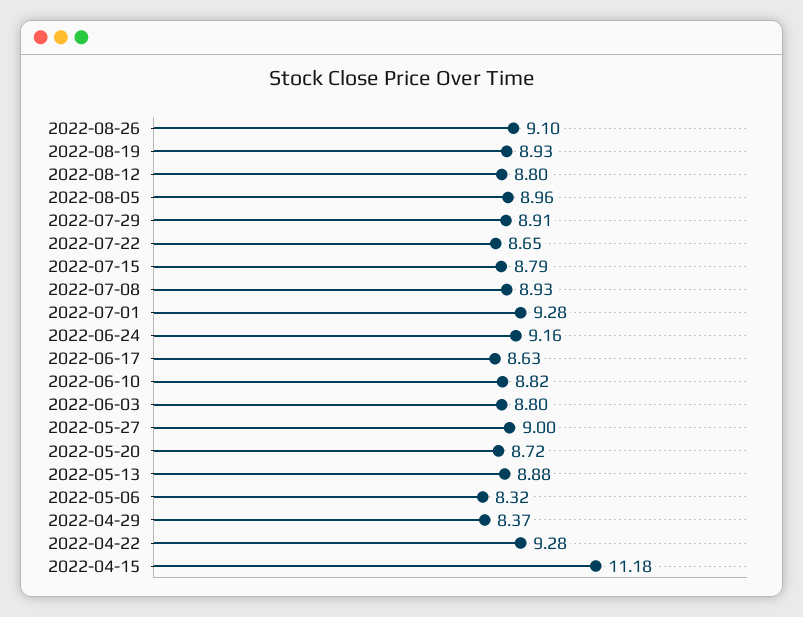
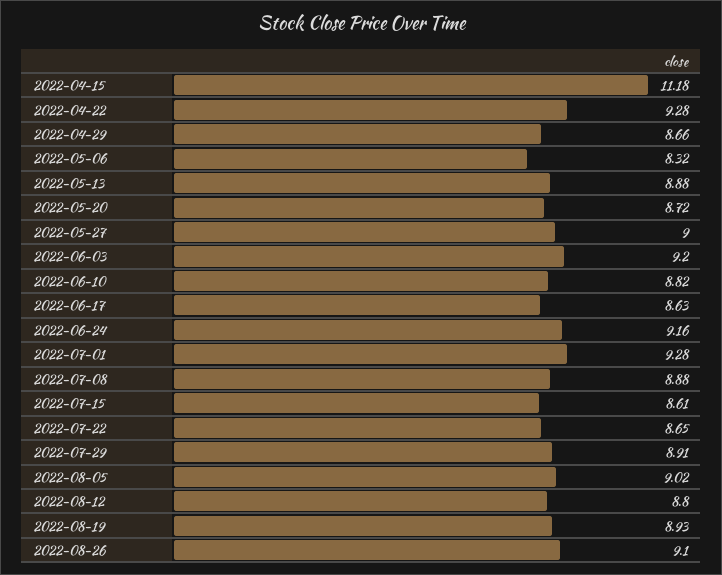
2022-08-05: 8.96 -> 9.02
2022-07-15: 8.79 -> 8.61
2022-07-08: 8.93 -> 8.88
2022-06-03: 8.8 -> 9.2
2022-04-29: 8.37 -> 8.66

